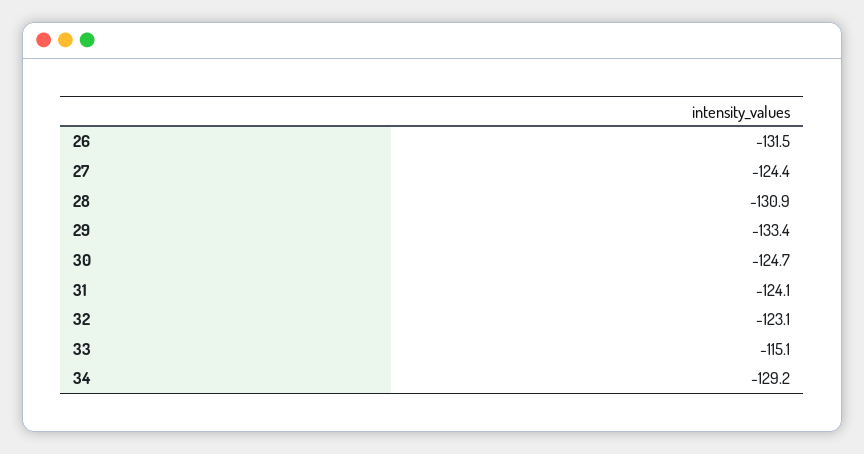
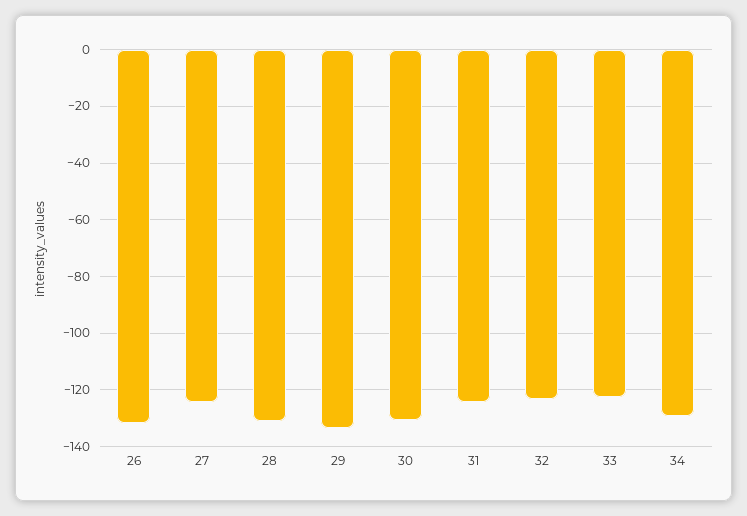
30: -124.7 -> -130
33: -115.1 -> -122.5

